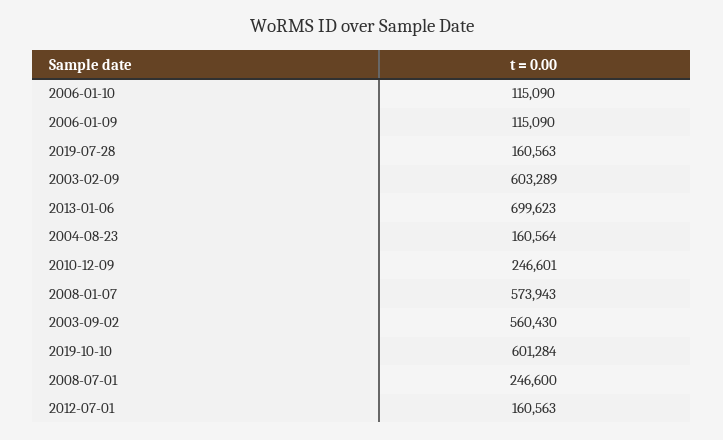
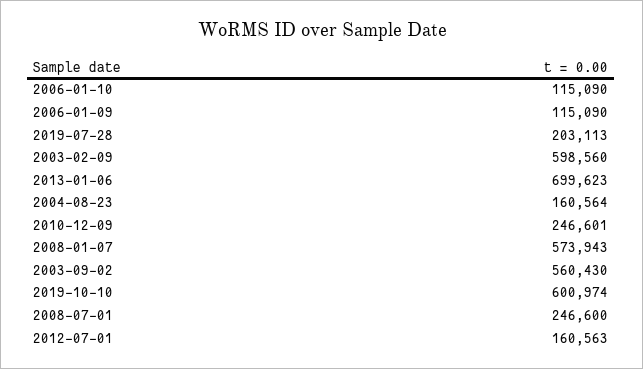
2019-07-28: 160563 -> 203113
2003-02-09: 603289 -> 598560
2019-10-10: 601284 -> 600974

